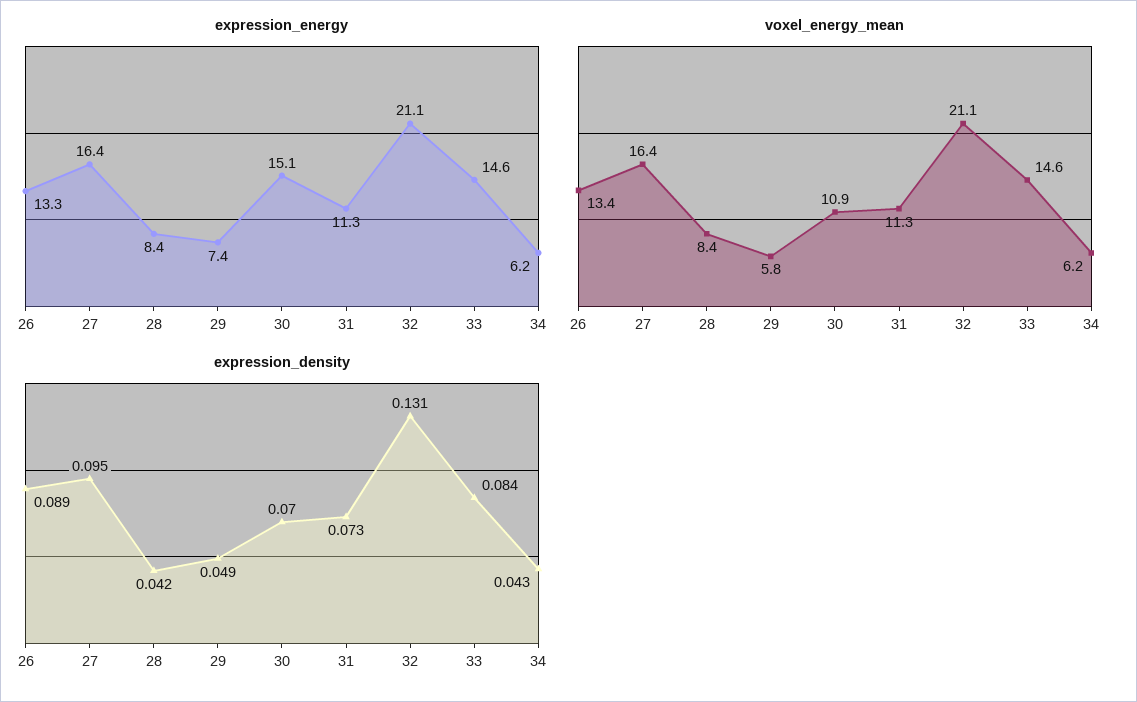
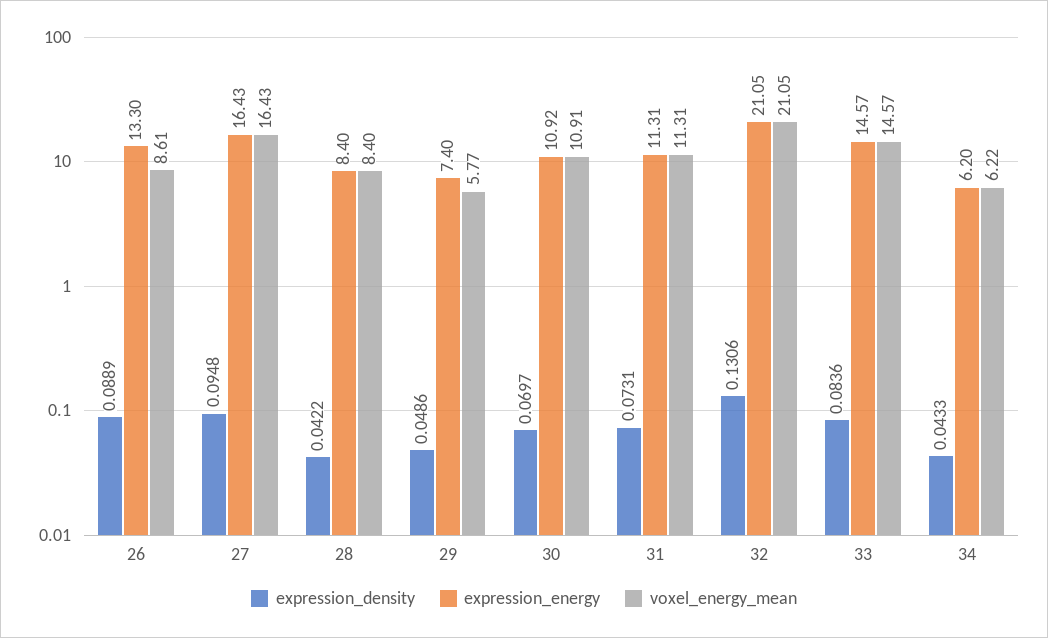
expression_energy, 30: 15.1 -> 10.92
voxel_energy_mean, 26: 13.4 -> 8.61

